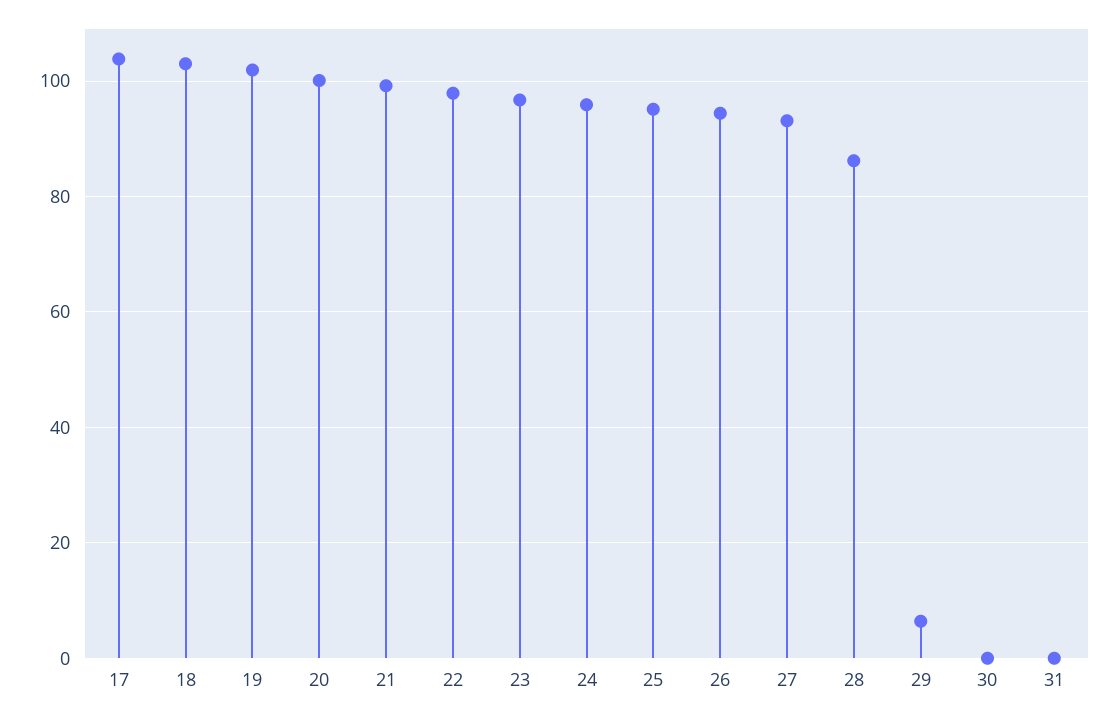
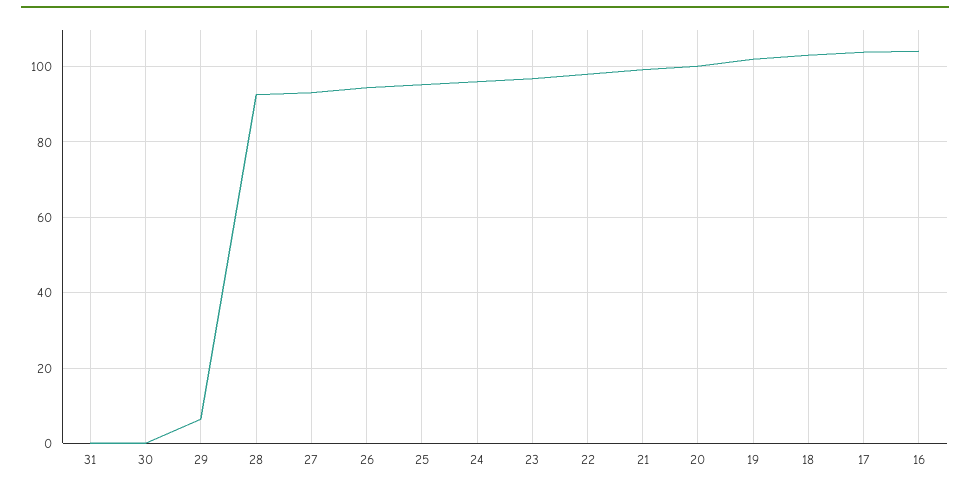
28: 86 -> 92
16: none -> 104

